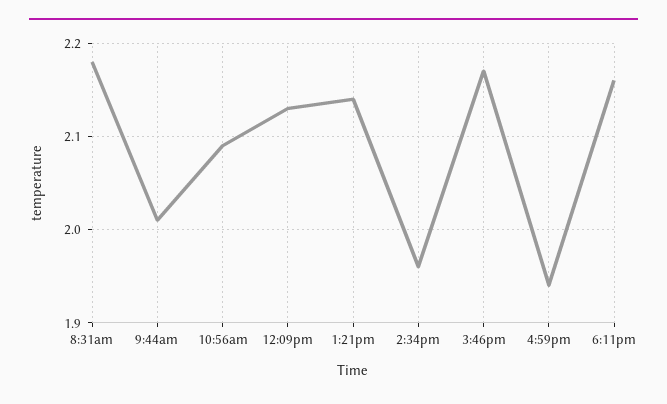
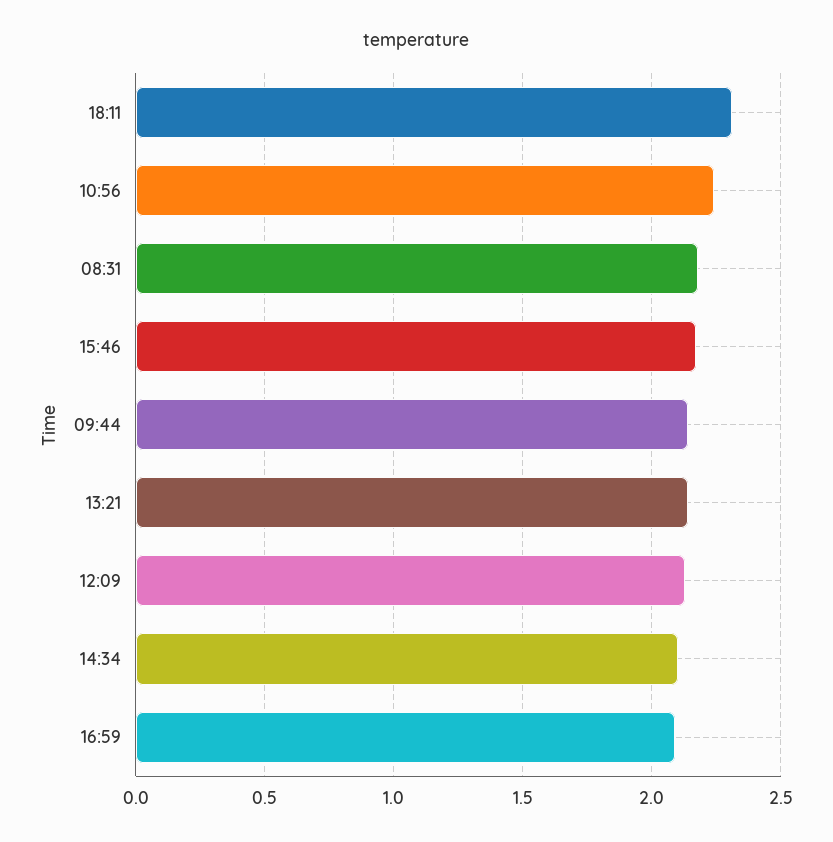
9:44am: 2.01 -> 2.15
10:56am: 2.09 -> 2.25
2:34pm: 1.96 -> 2.1
4:59pm: 1.94 -> 2.1
6:11pm: 2.16 -> 2.3

